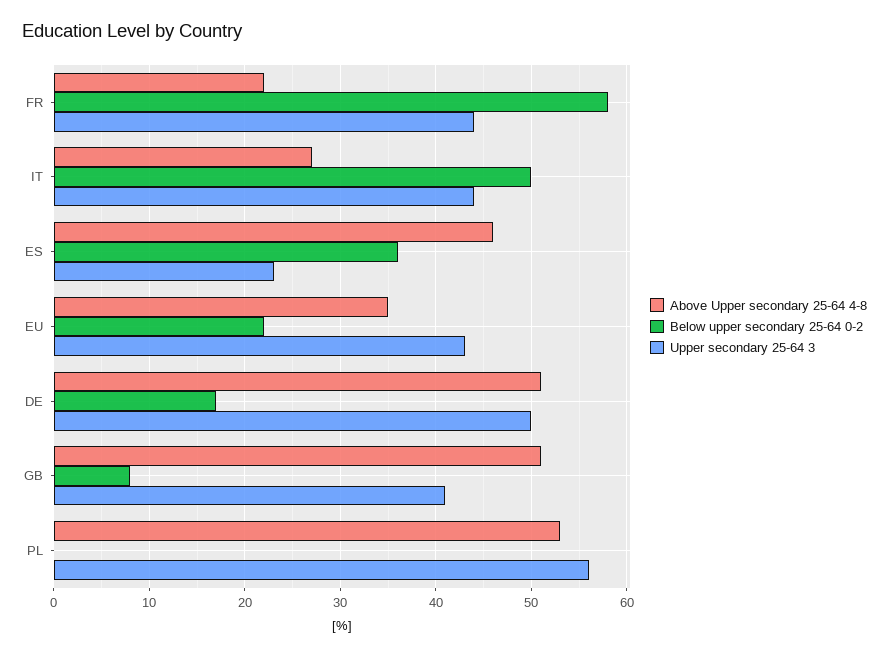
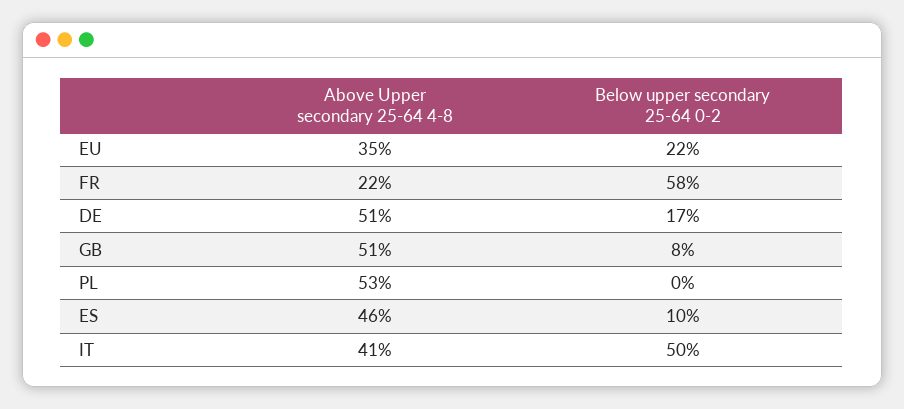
Upper secondary 25-64 3, FR: 44 -> none
Above Upper secondary 25-64 4-8, IT: 27 -> 41
Upper secondary 25-64 3, IT: 44 -> none
Below upper secondary 25-64 0-2, ES: 36 -> 10
Upper secondary 25-64 3, ES: 23 -> none
Upper secondary 25-64 3, EU: 43 -> none
Upper secondary 25-64 3, DE: 50 -> none
Upper secondary 25-64 3, GB: 41 -> none
Upper secondary 25-64 3, PL: 56 -> none

